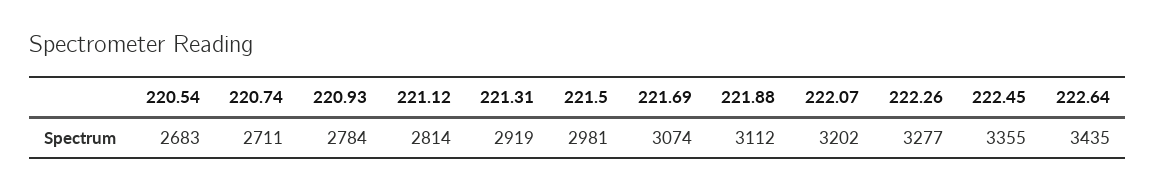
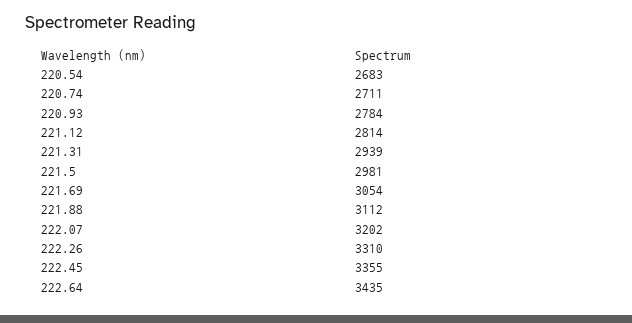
221.31: 2919 -> 2939
221.69: 3074 -> 3054
222.26: 3277 -> 3310

